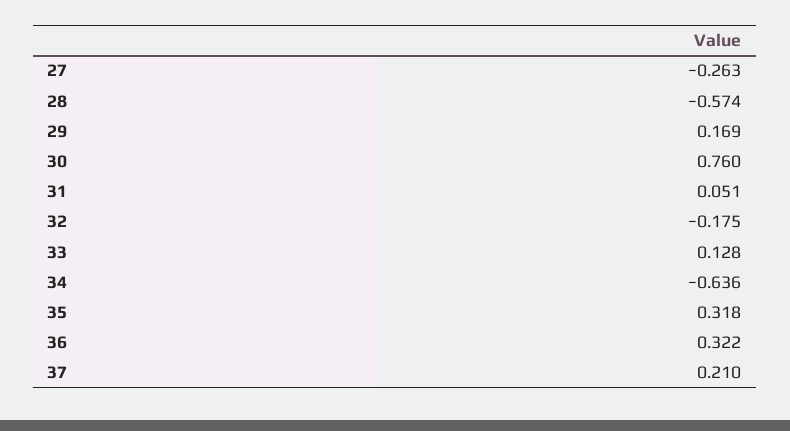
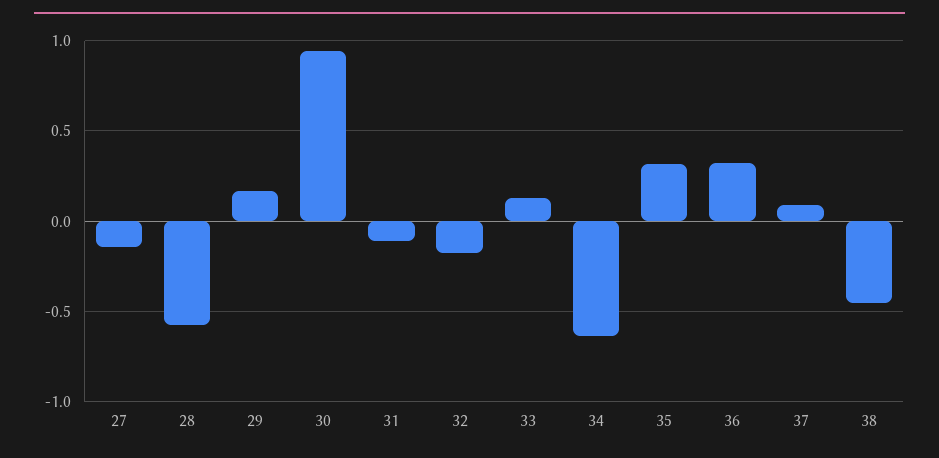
27: -0.263 -> -0.15
30: 0.76 -> 0.95
31: 0.051 -> -0.1
37: 0.21 -> 0.1
38: none -> -0.45

